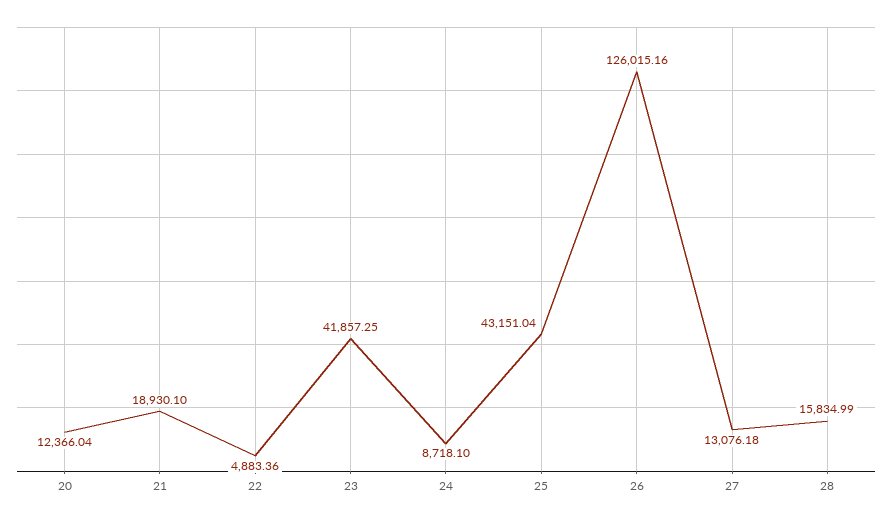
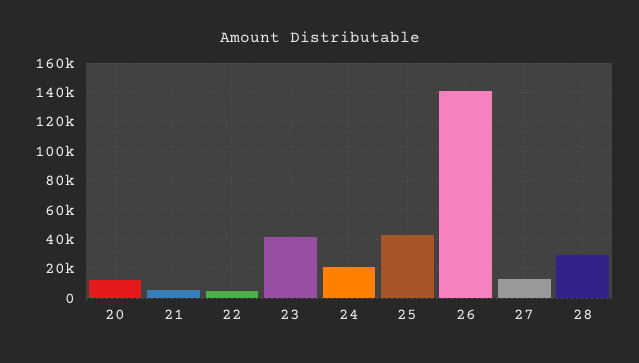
21: 18930.1 -> 5000
24: 8718.1 -> 20000
26: 126015.16 -> 140000
28: 15834.99 -> 30000

